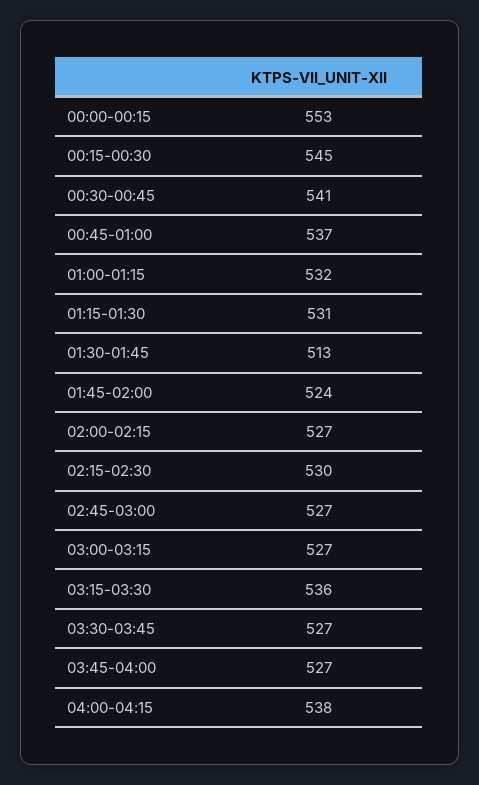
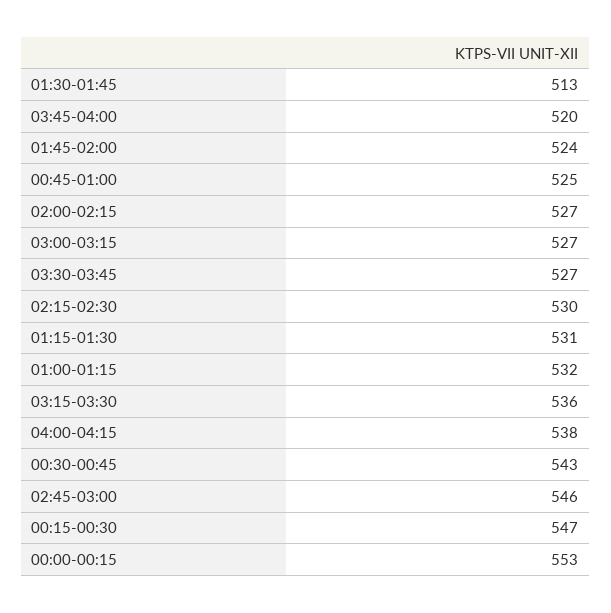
00:15-00:30: 545 -> 547
00:30-00:45: 541 -> 543
00:45-01:00: 537 -> 525
02:45-03:00: 527 -> 546
03:45-04:00: 527 -> 520

